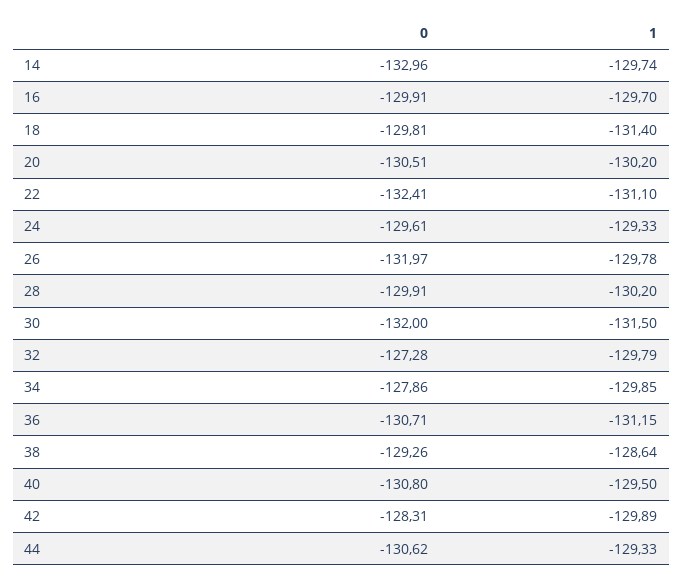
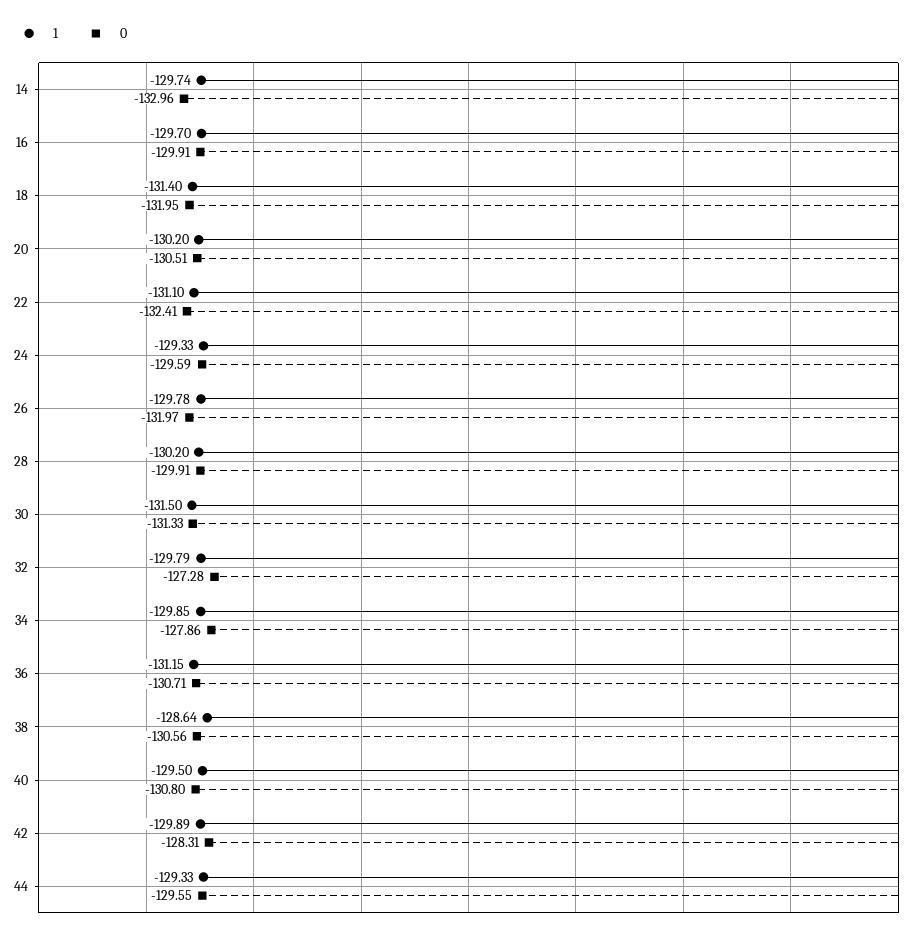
0, 18: -129.81 -> -131.95
0, 24: -129.61 -> -129.59
0, 30: -132 -> -131.33
0, 38: -129.26 -> -130.56
0, 44: -130.62 -> -129.55

